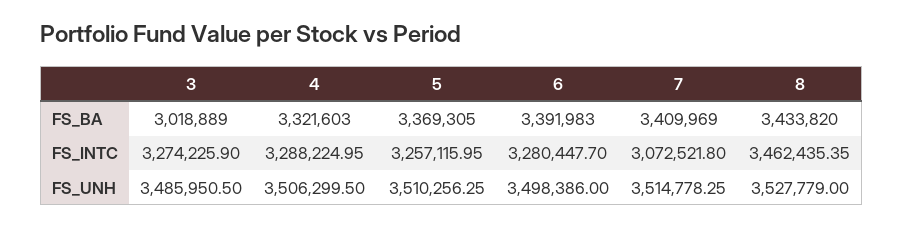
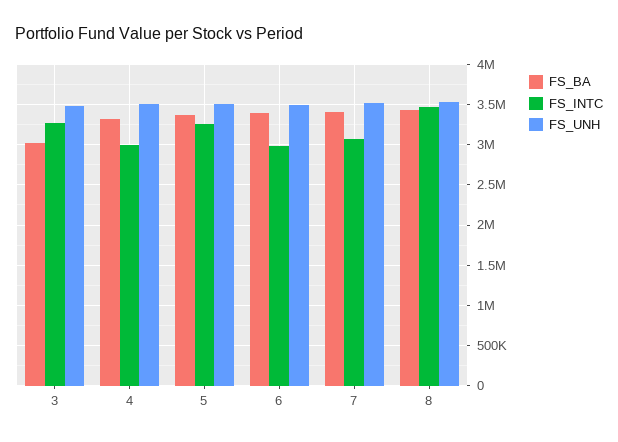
FS_INTC, 4: 3288224.95 -> 3000000
FS_INTC, 6: 3280447.7 -> 3000000

